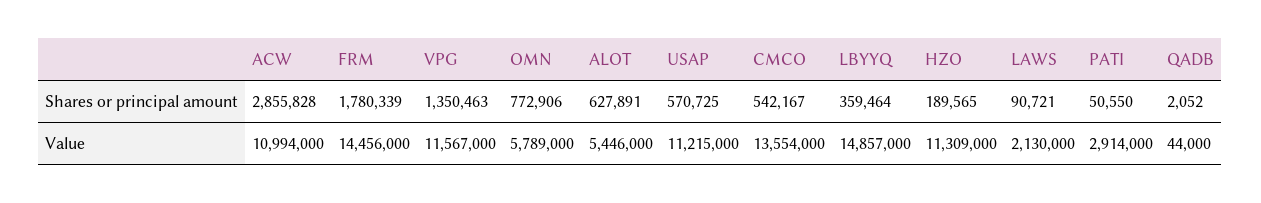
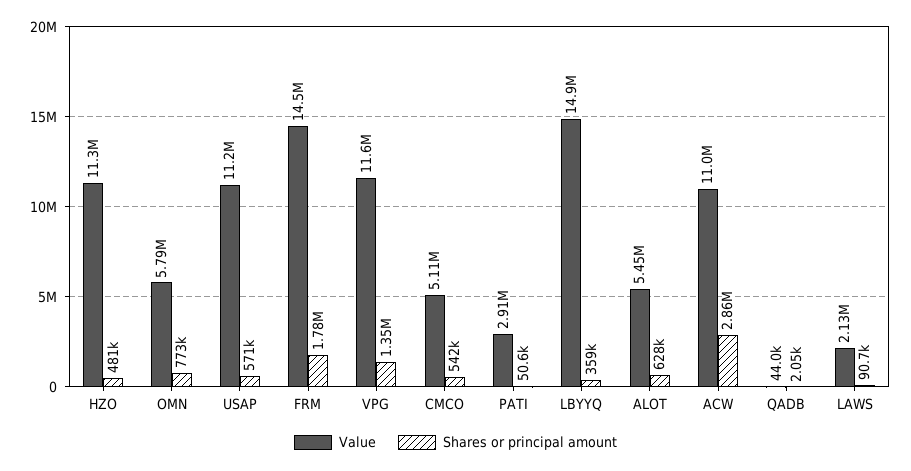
Shares or principal amount, HZO: 189565 -> 481000
Value, CMCO: 13554000 -> 5110000

